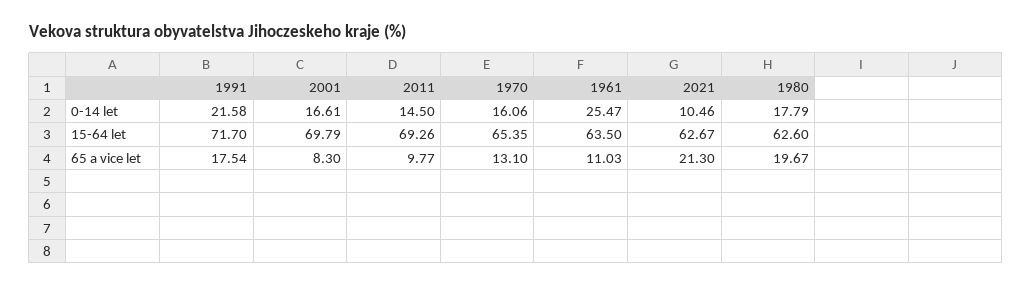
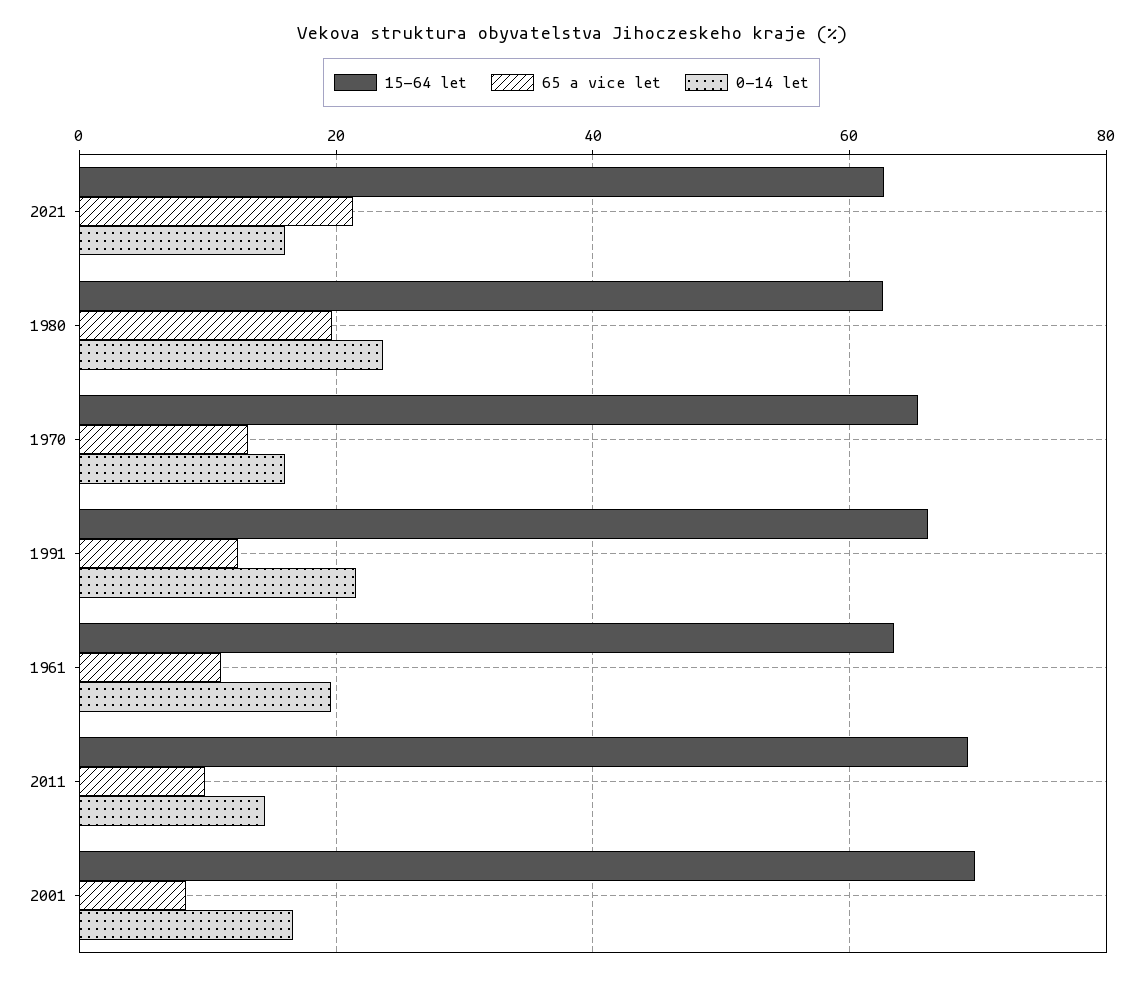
0-14 let, 1961: 25.47 -> 20
0-14 let, 2021: 10.46 -> 16
0-14 let, 1980: 17.79 -> 24
15-64 let, 1991: 71.7 -> 66
65 a vice let, 1991: 17.54 -> 12

